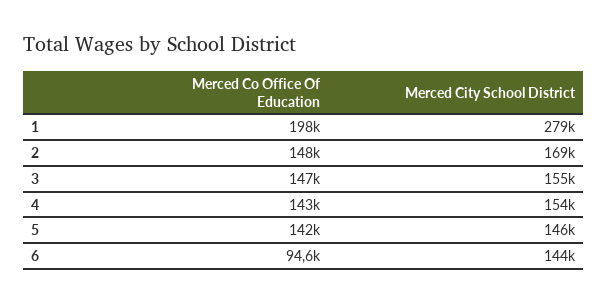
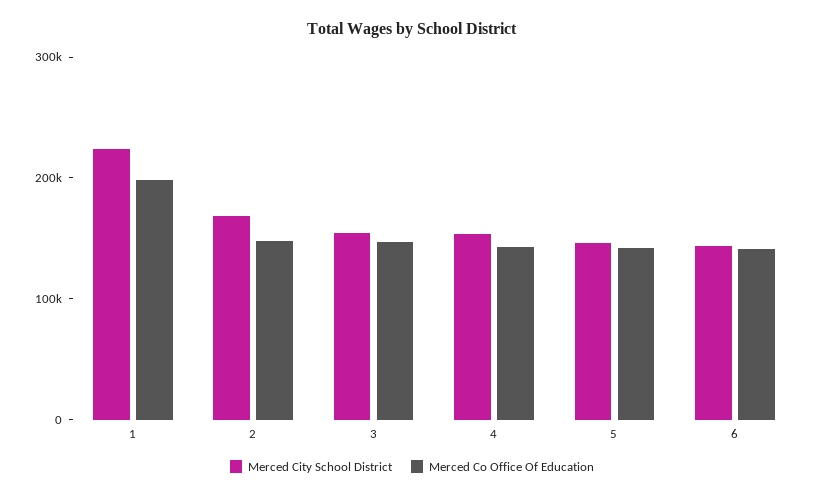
Merced City School District, 1: 279000 -> 220000
Merced Co Office Of Education, 6: 94600 -> 140000

